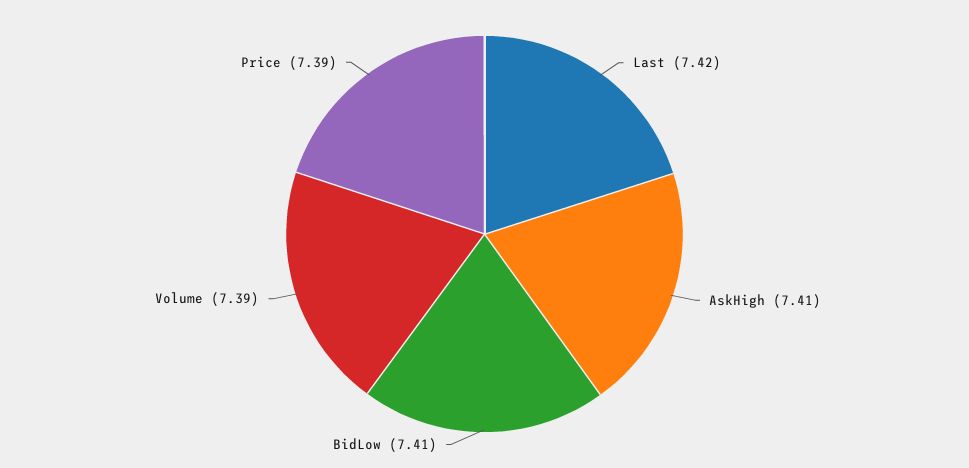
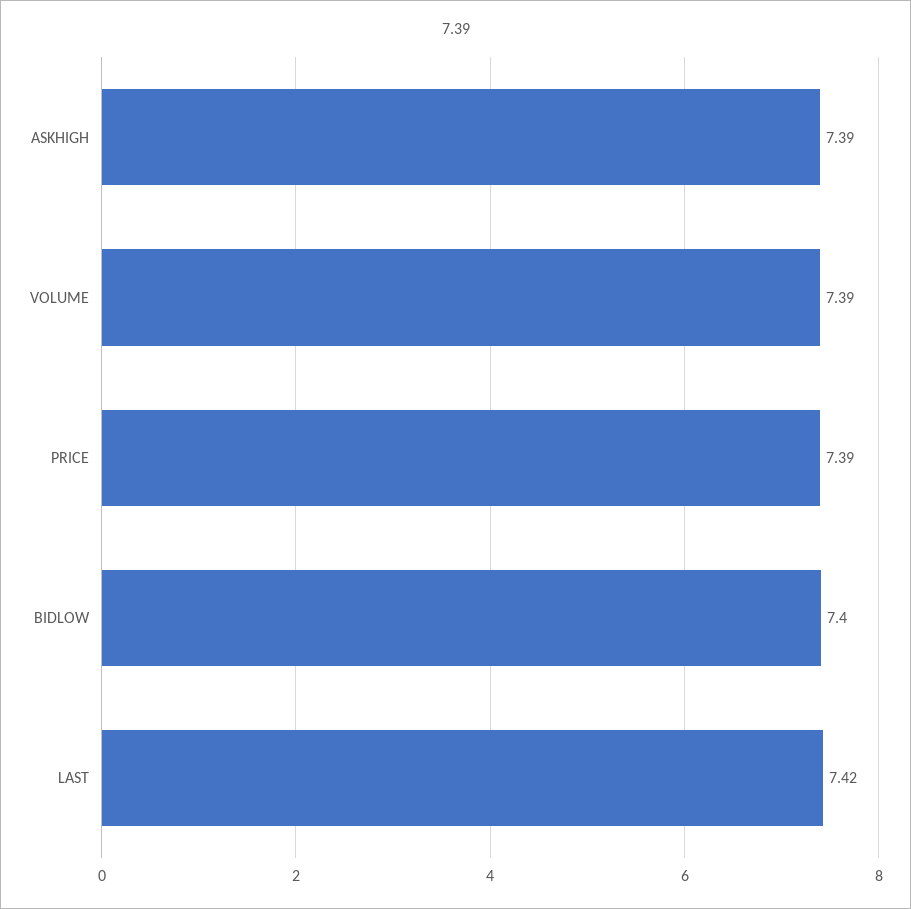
AskHigh: 7.41 -> 7.39
BidLow: 7.41 -> 7.4

